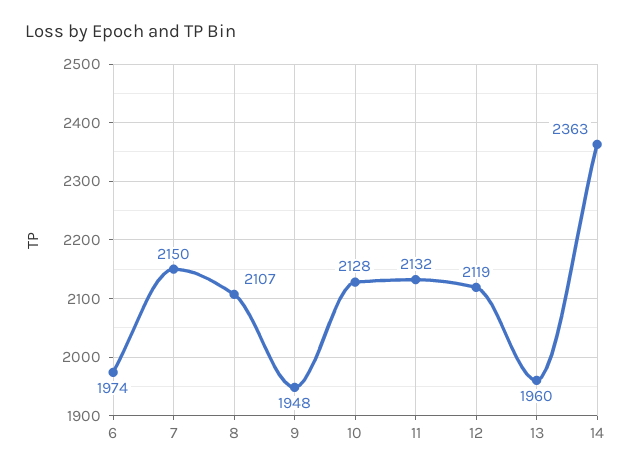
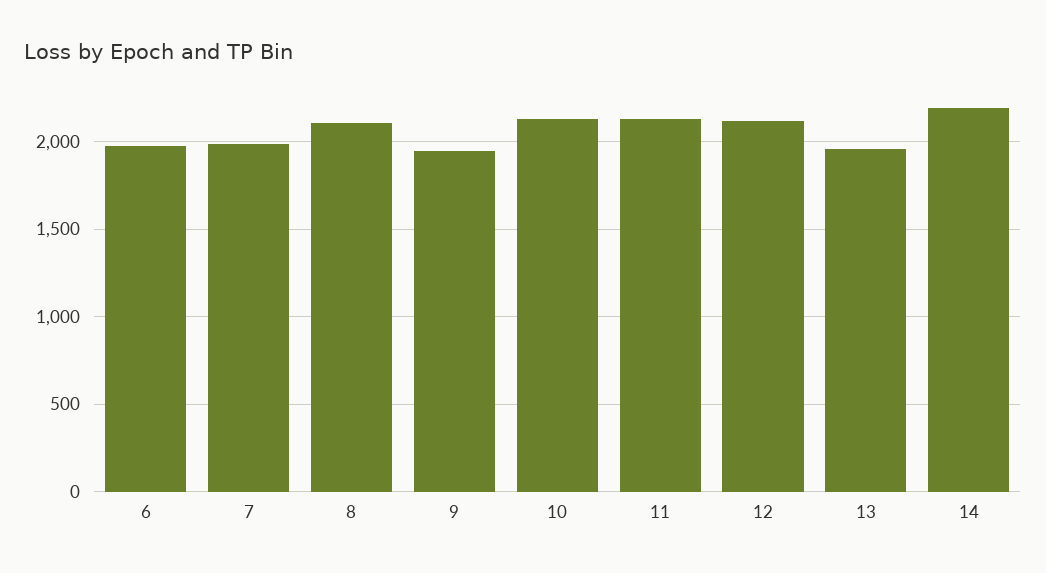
7: 2150 -> 2000
14: 2363 -> 2200

